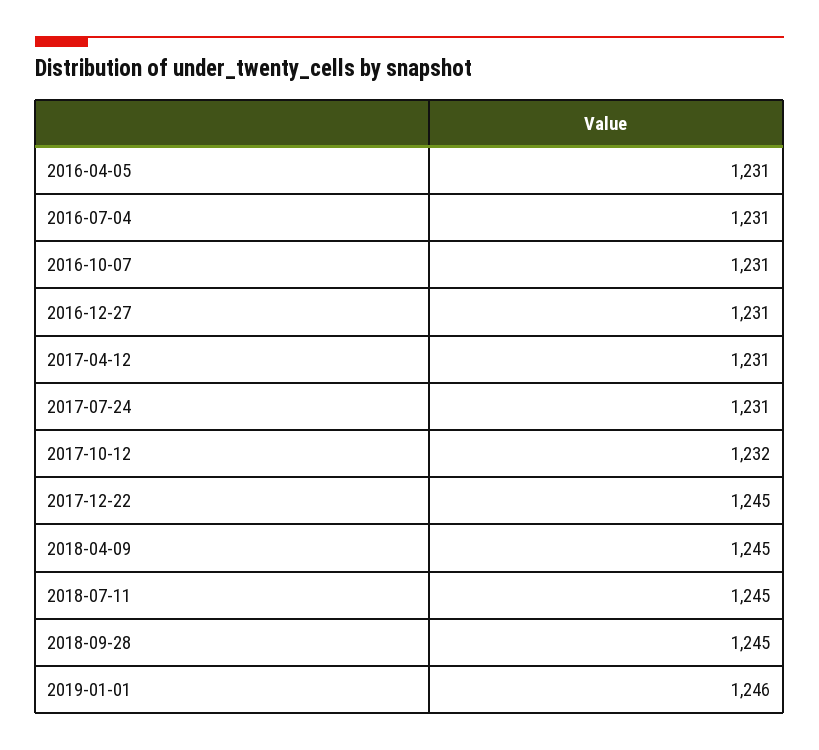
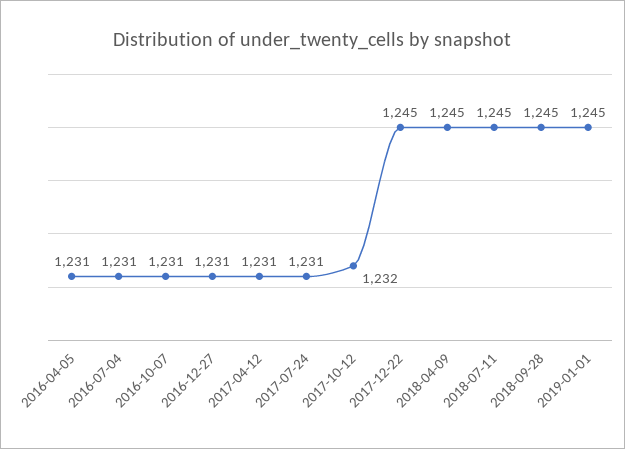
2019-01-01: 1246 -> 1245

